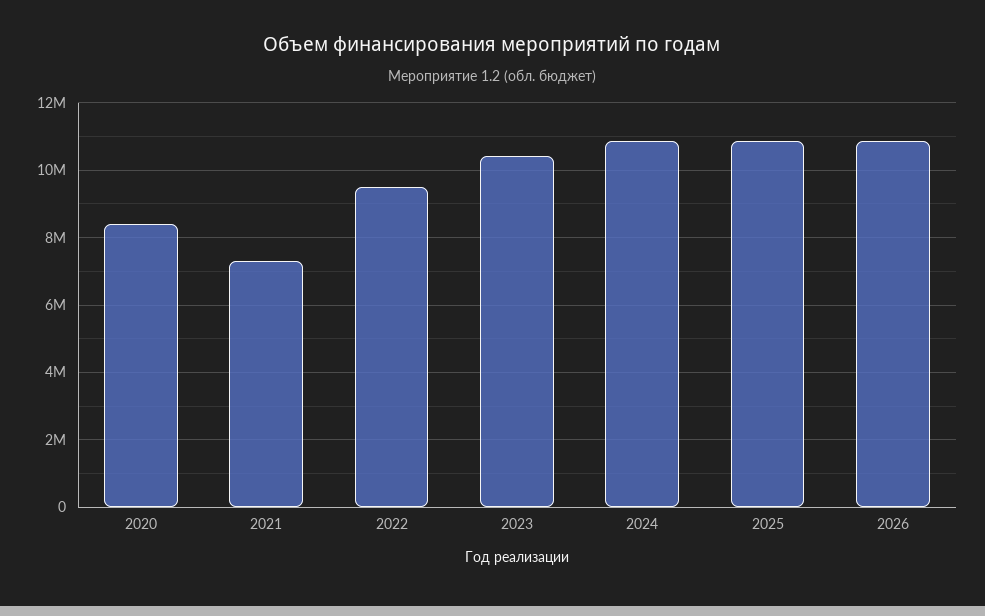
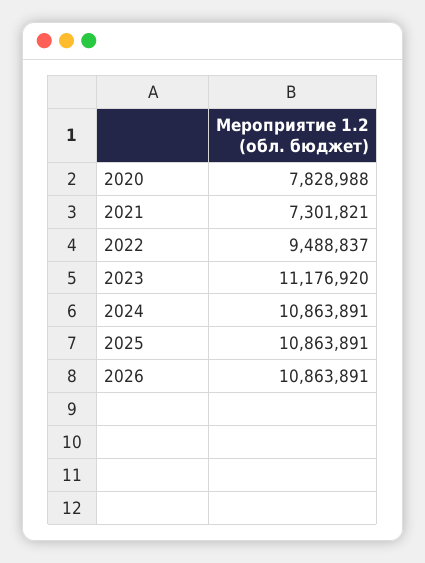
2020: 8400000 -> 7828988
2023: 10400000 -> 11176920

